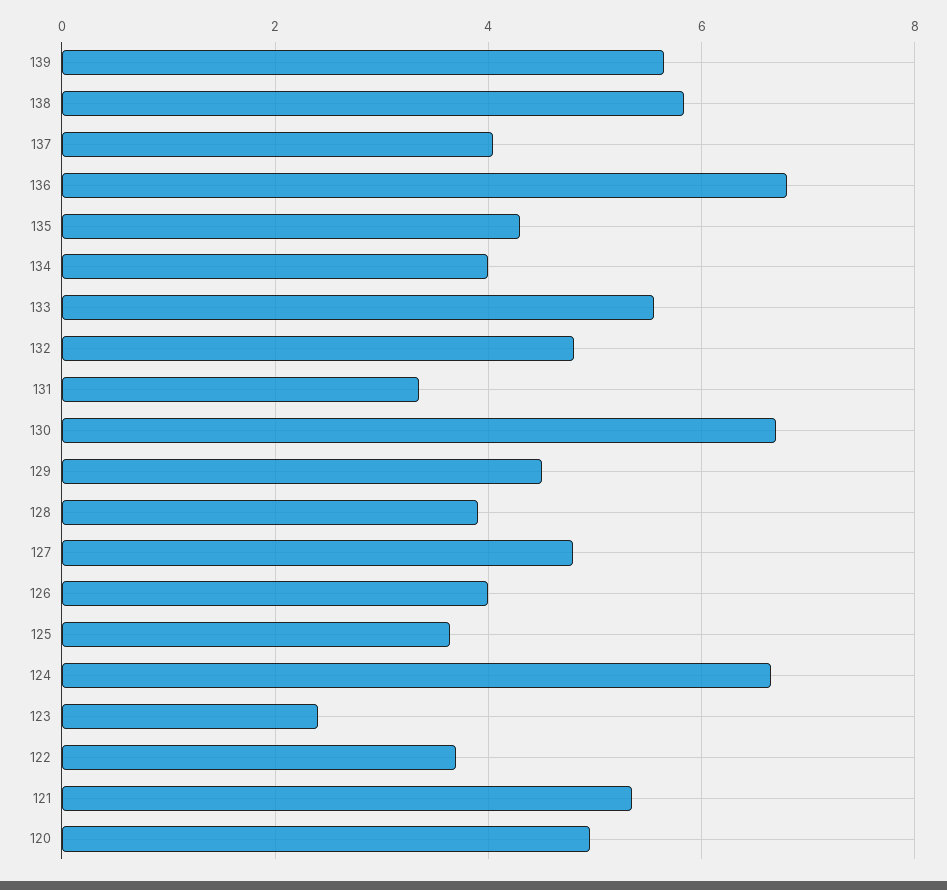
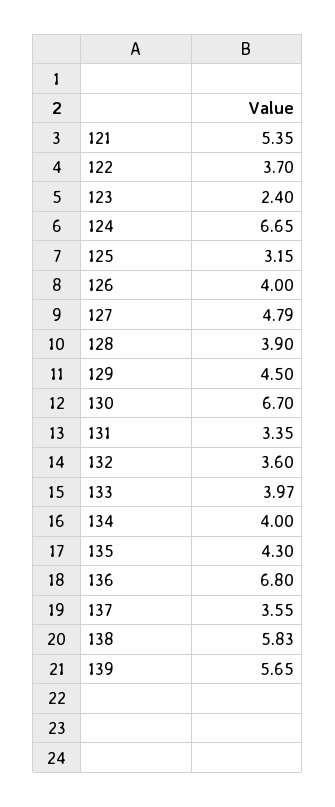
137: 4 -> 3.55
133: 5.6 -> 3.97
132: 4.8 -> 3.6
125: 3.6 -> 3.15
120: 5 -> none

